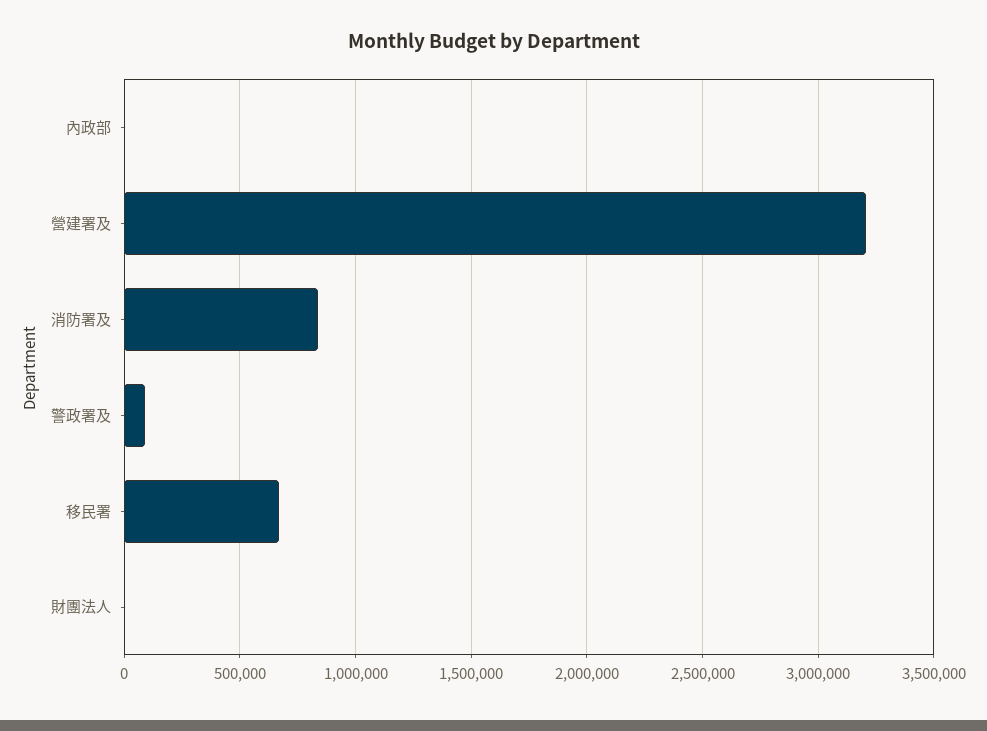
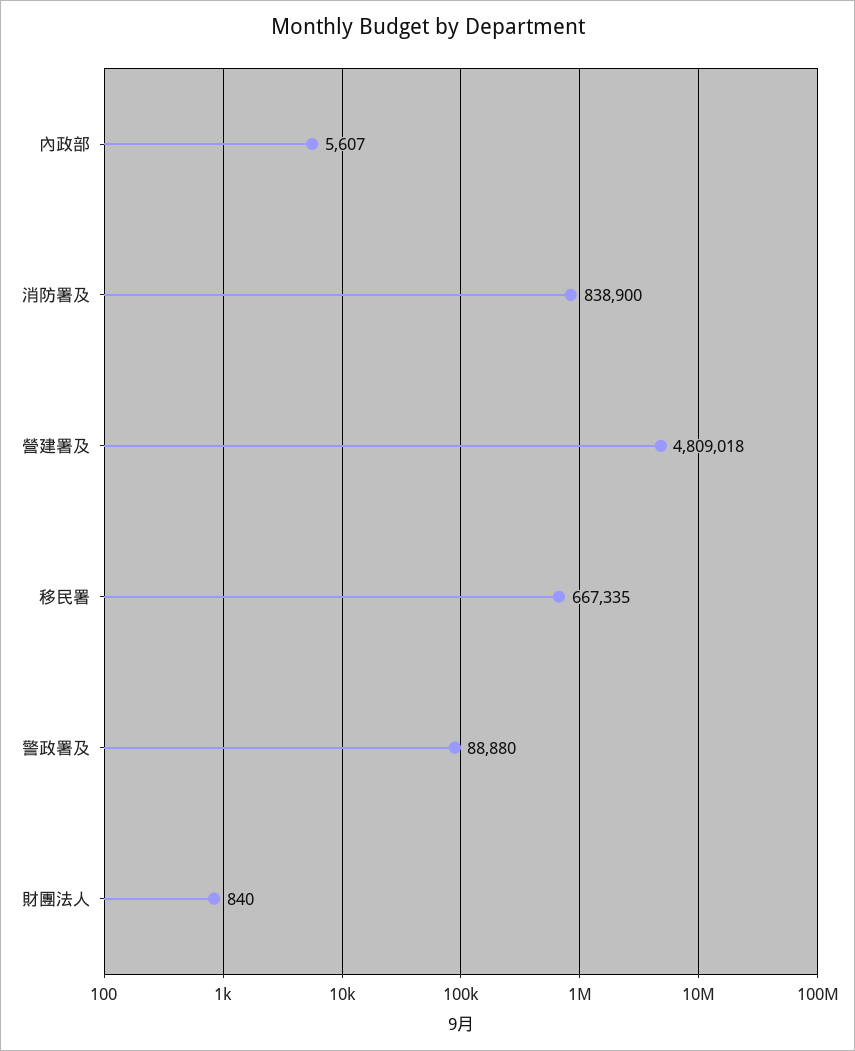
營建署及: 3200000 -> 4809018

